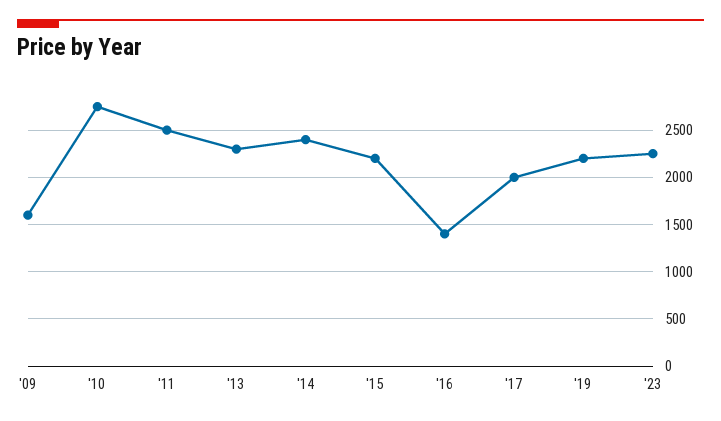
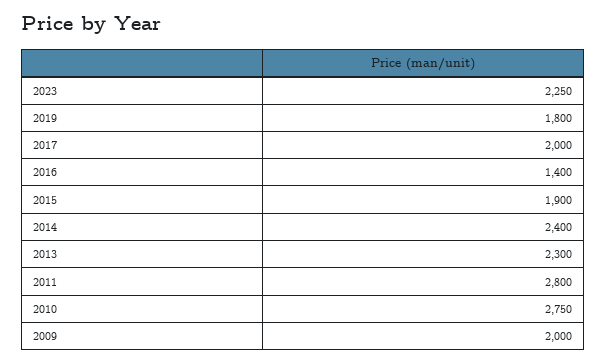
'09: 1600 -> 2000
'11: 2500 -> 2800
'15: 2200 -> 1900
'19: 2200 -> 1800

